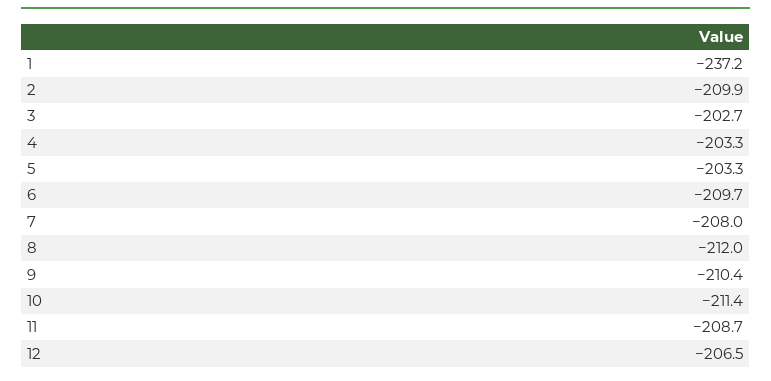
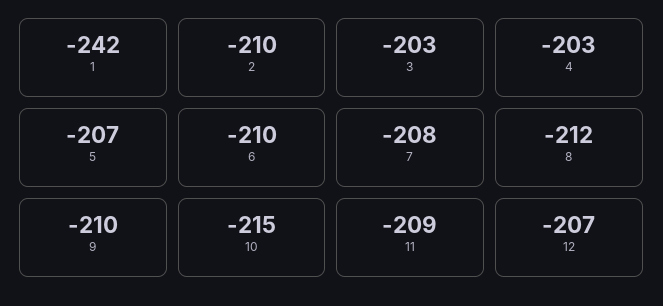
1: -237.2 -> -242
5: -203.3 -> -207
10: -211.4 -> -215

